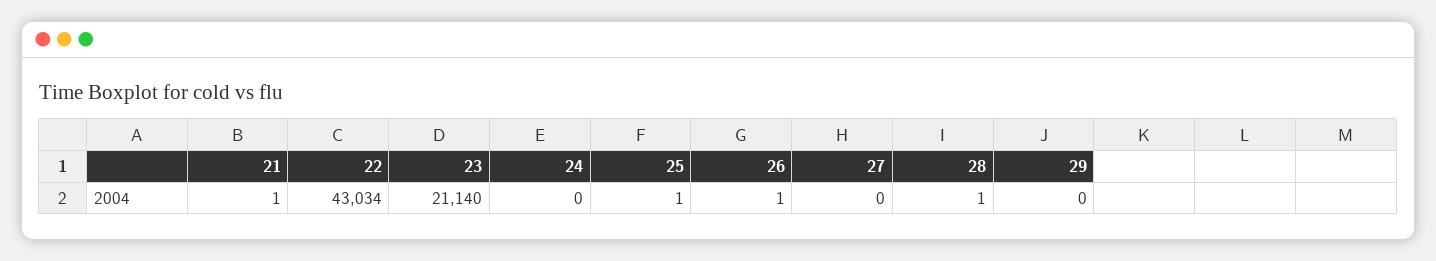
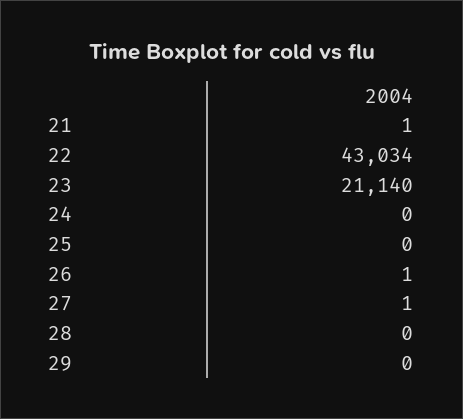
25: 1 -> 0
27: 0 -> 1
28: 1 -> 0

